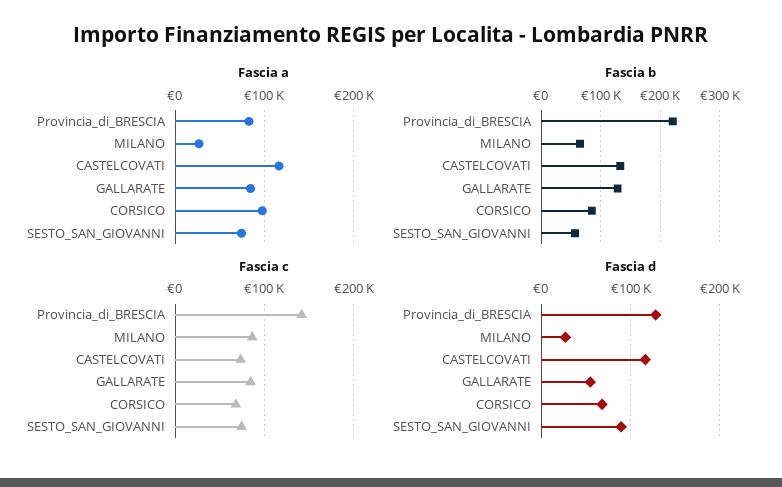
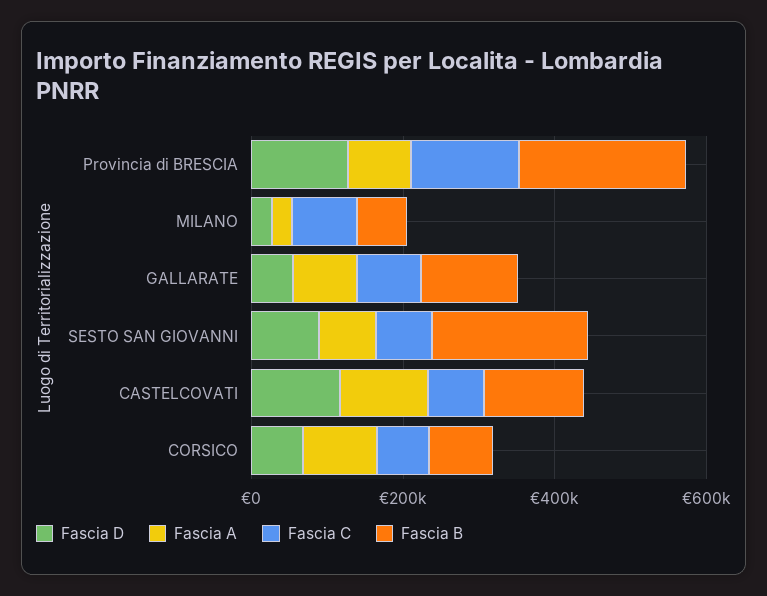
Fascia b, SESTO_SAN_GIOVANNI: 60000 -> 200000

